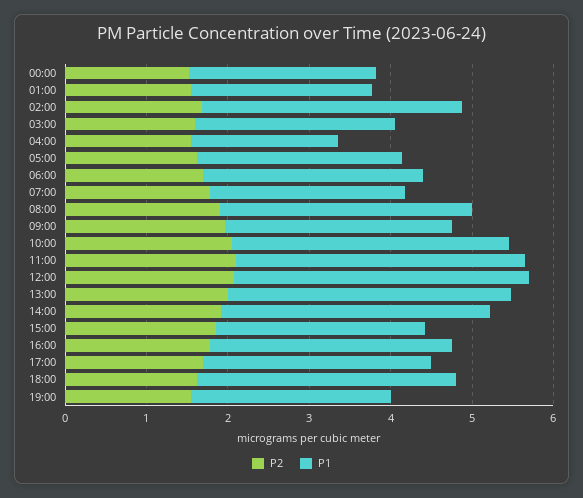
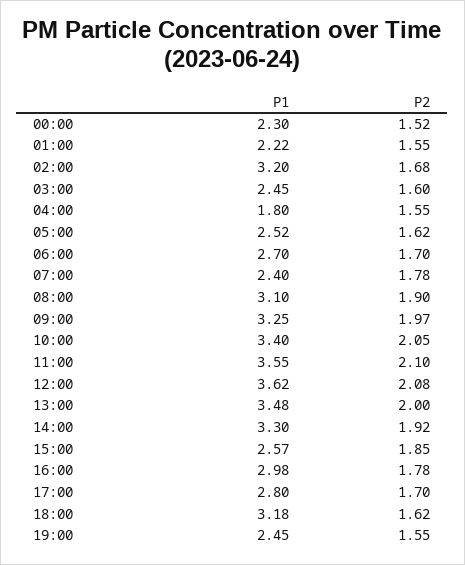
P1, 09:00: 2.8 -> 3.25

